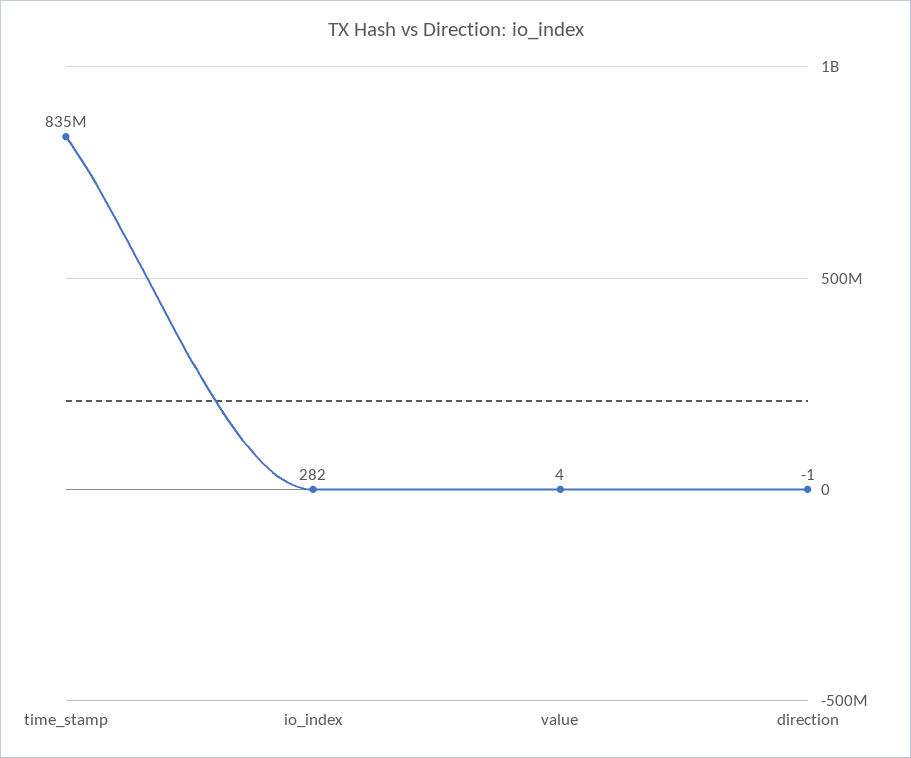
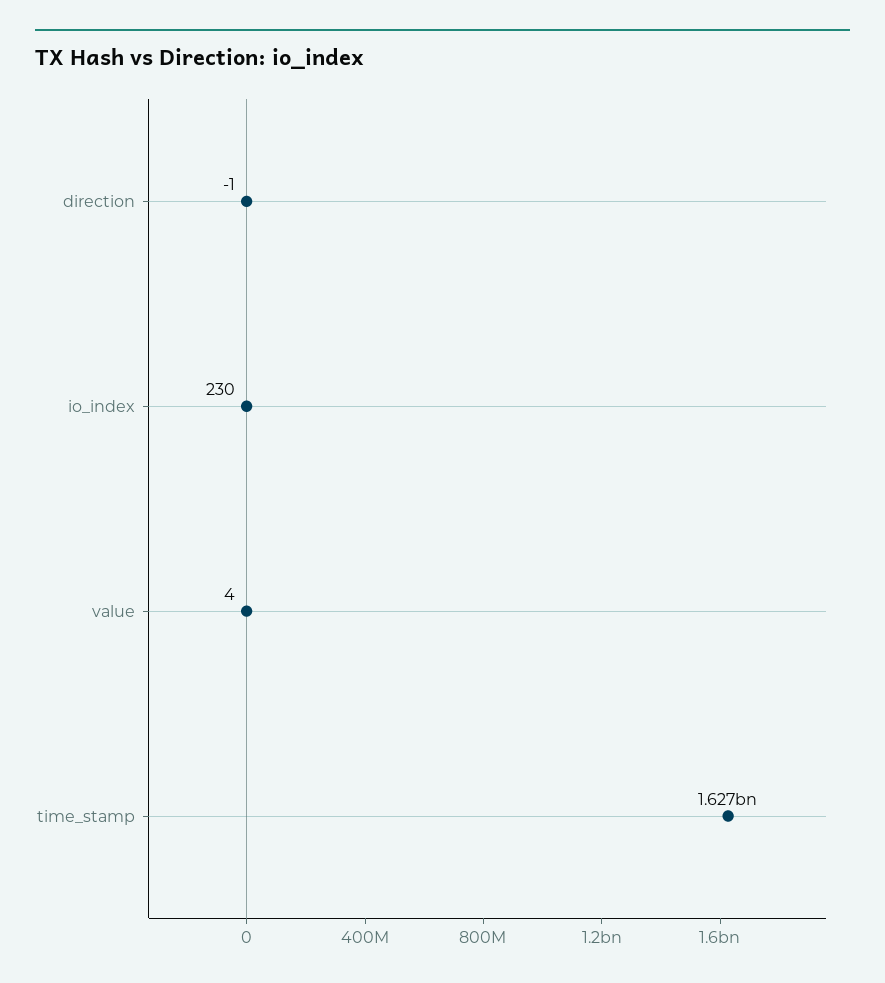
time_stamp: 835000000 -> 1627000000
io_index: 282 -> 230

